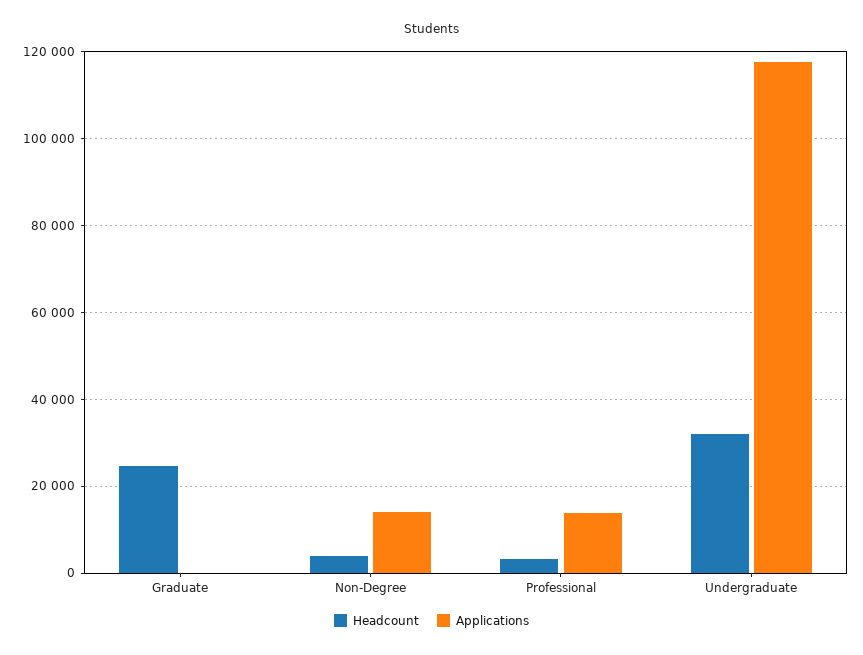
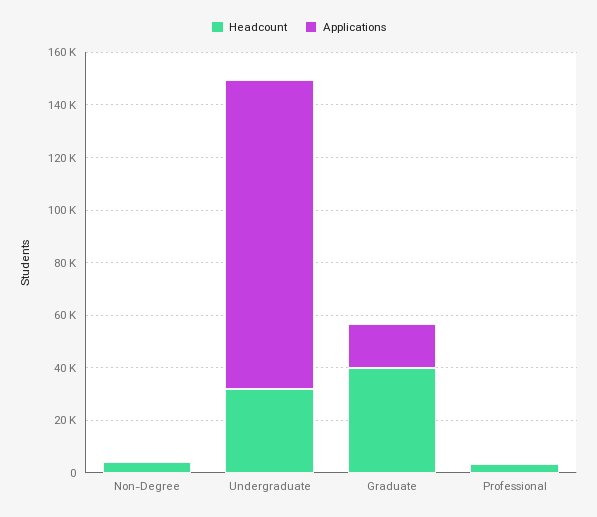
Headcount, Graduate: 24000 -> 40000
Applications, Graduate: 0 -> 15000
Applications, Non-Degree: 14000 -> 0
Applications, Professional: 14000 -> 0

